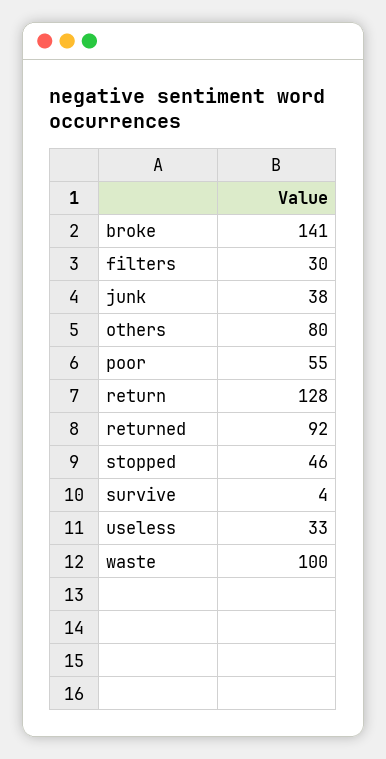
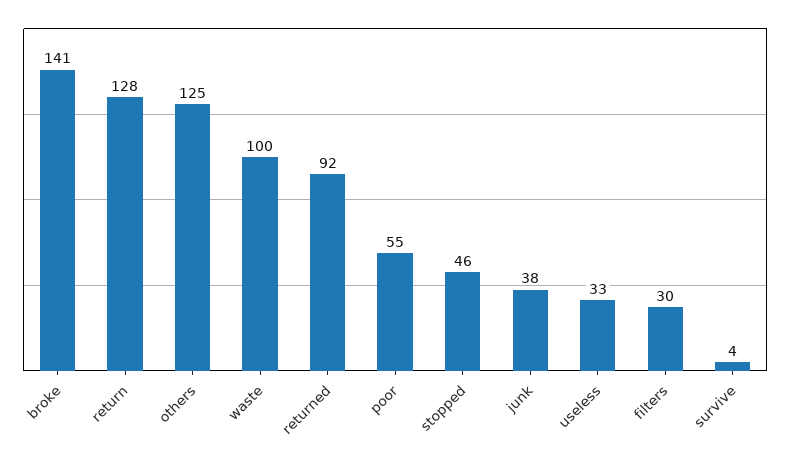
others: 80 -> 125

